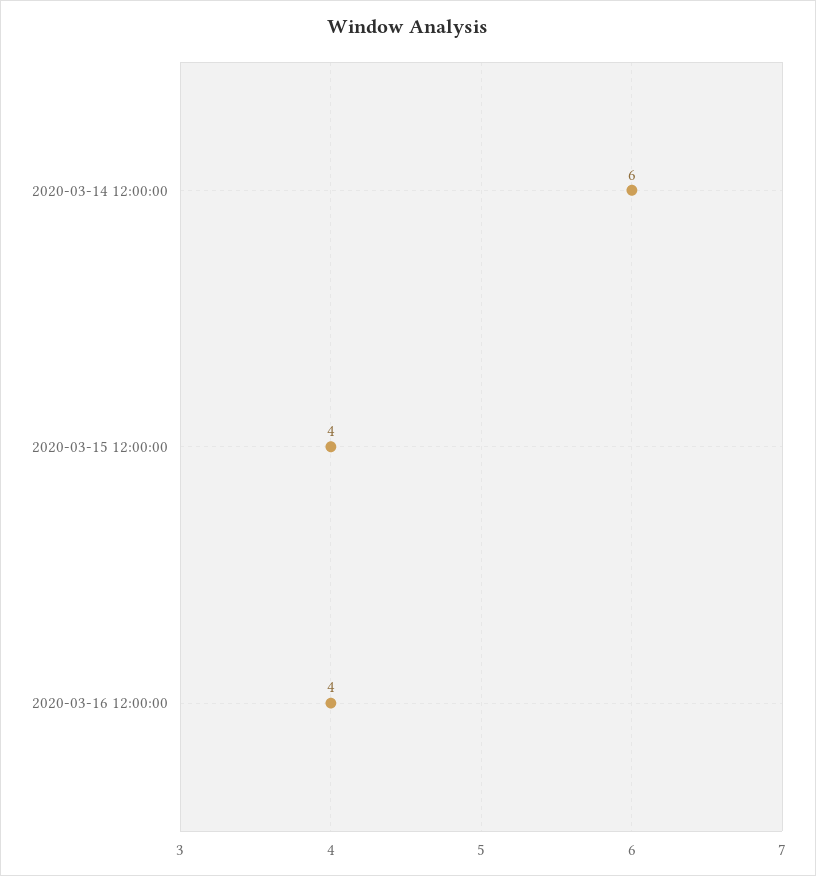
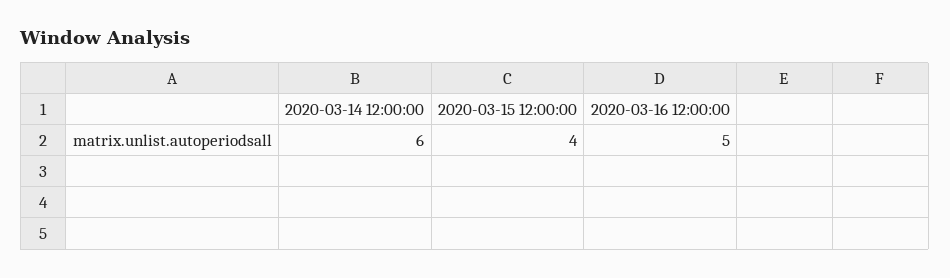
2020-03-16 12:00:00: 4 -> 5

